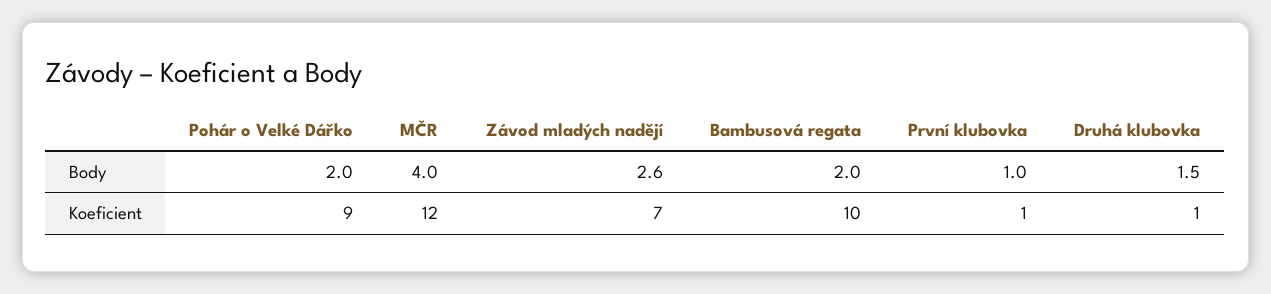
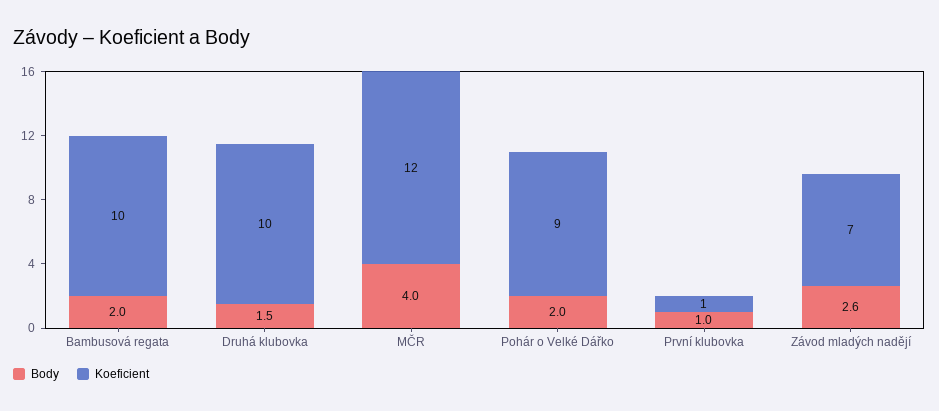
Koeficient, Druhá klubovka: 1 -> 10

